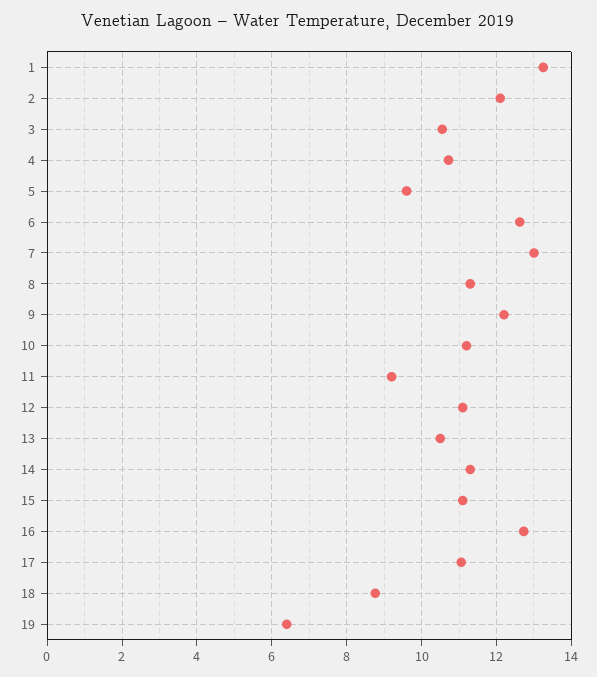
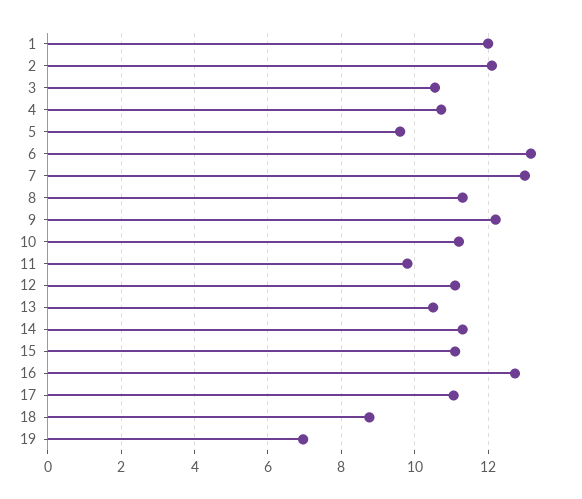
1: 13.2 -> 12
6: 12.6 -> 13.2
11: 9.2 -> 9.8
19: 6.4 -> 7

